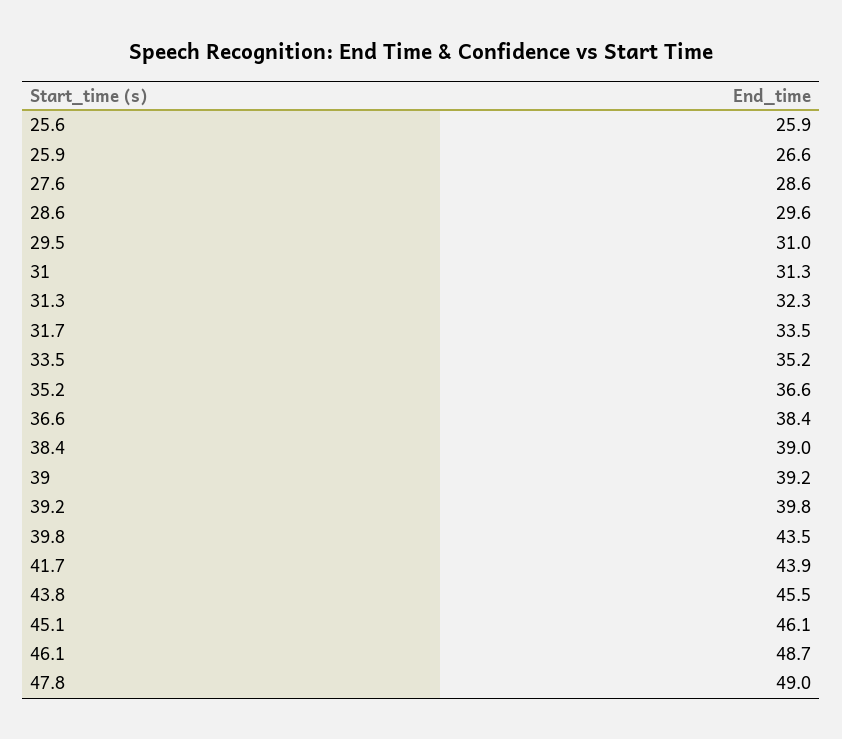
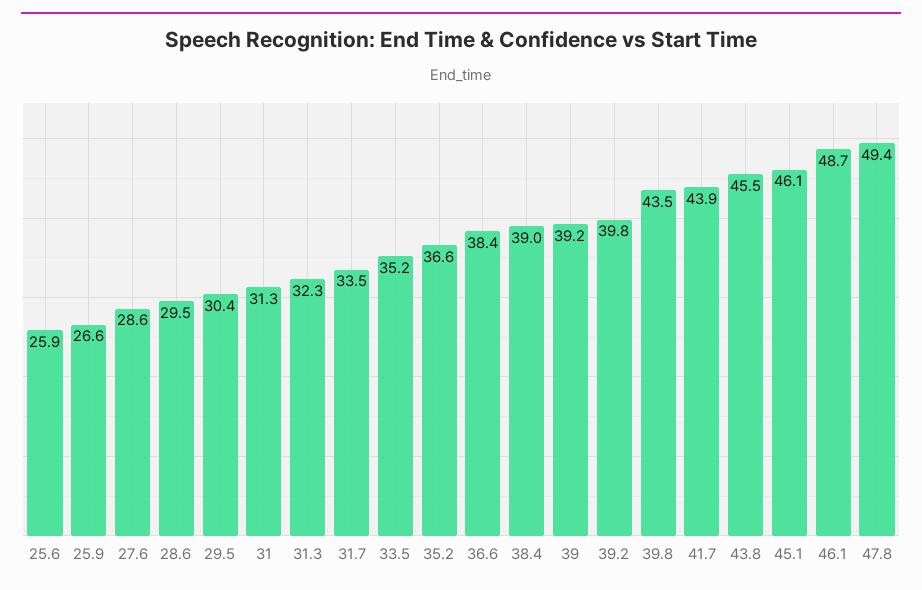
28.6: 29.6 -> 29.5
29.5: 31 -> 30.4
47.8: 49 -> 49.4

